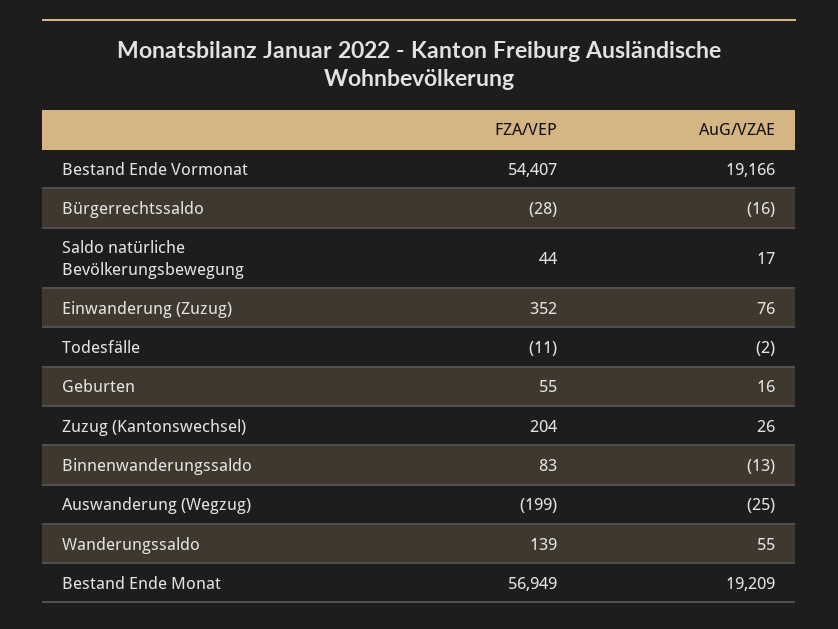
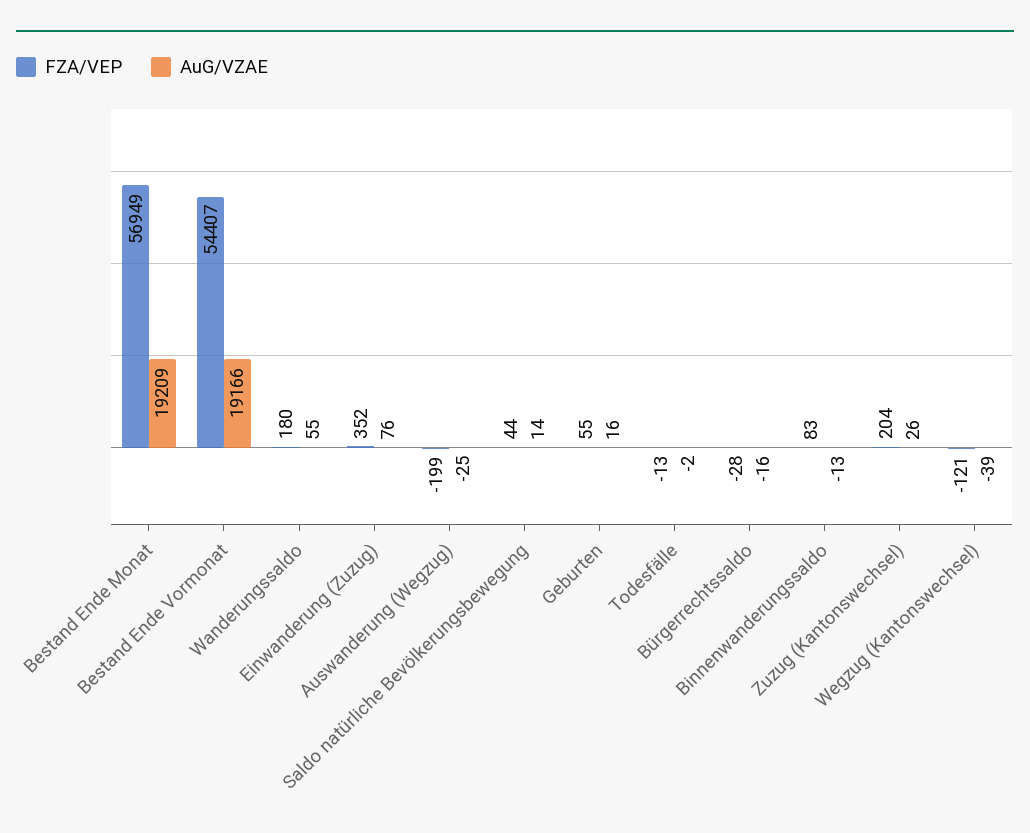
AuG/VZAE, Saldo natürliche Bevölkerungsbewegung: 17 -> 14
FZA/VEP, Todesfälle: -11 -> -13
FZA/VEP, Wanderungssaldo: 139 -> 180
FZA/VEP, Wegzug (Kantonswechsel): none -> -121
AuG/VZAE, Wegzug (Kantonswechsel): none -> -39

